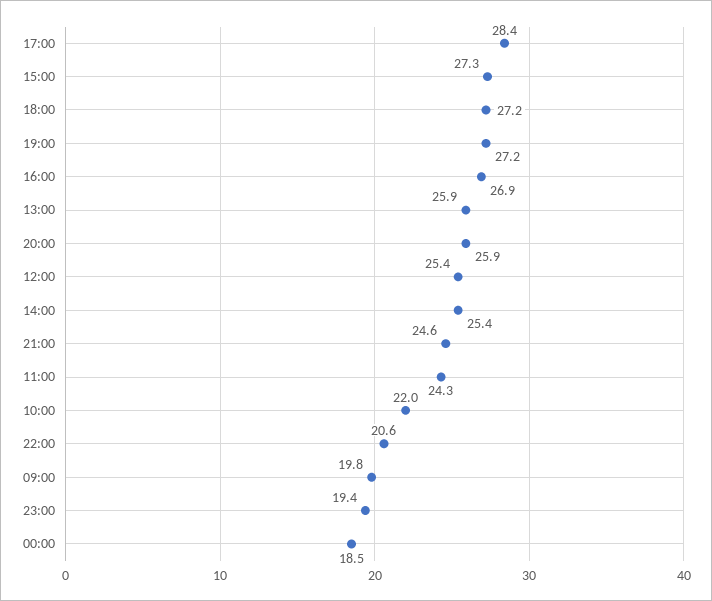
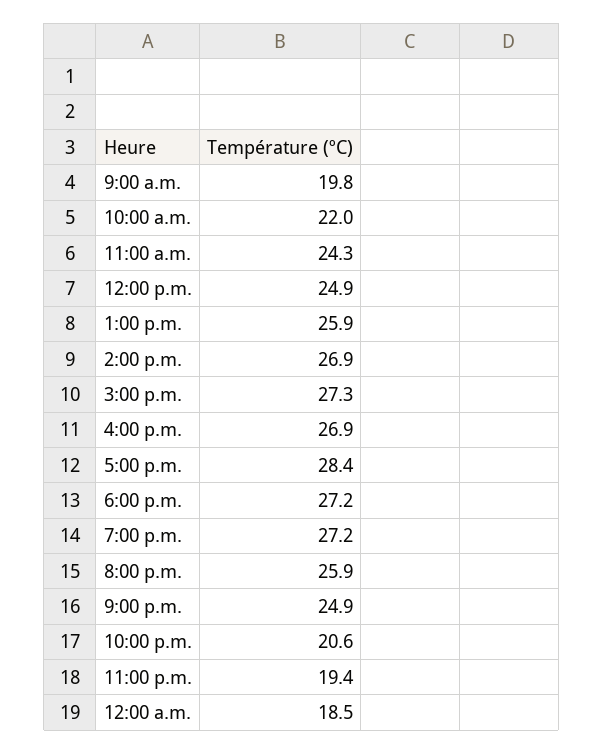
12:00: 25.4 -> 24.9
14:00: 25.4 -> 26.9
21:00: 24.6 -> 24.9

